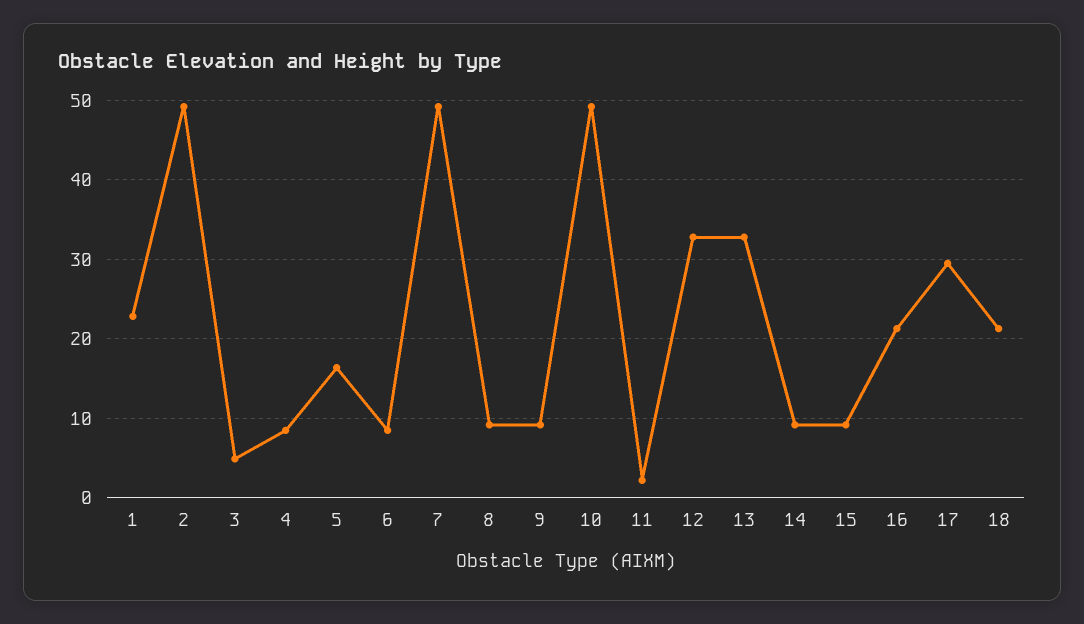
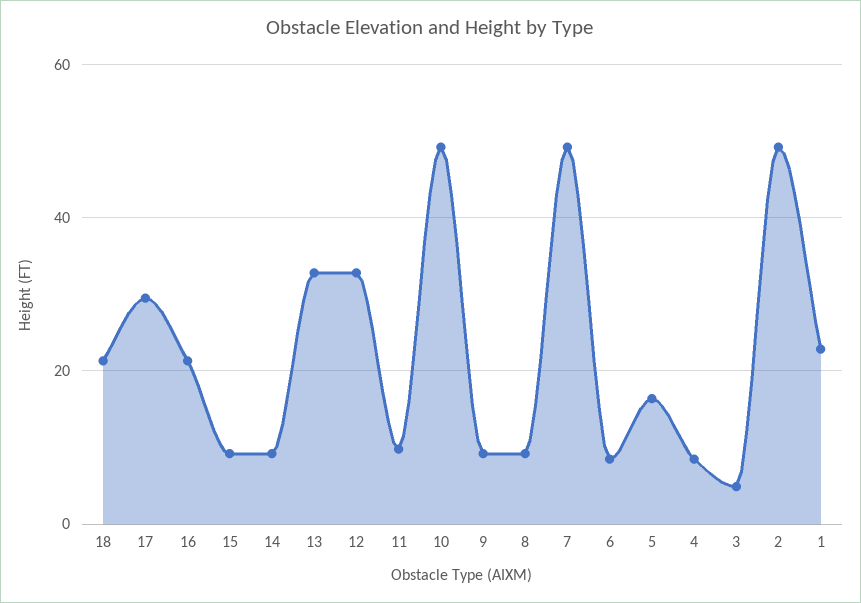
11: 2 -> 10

